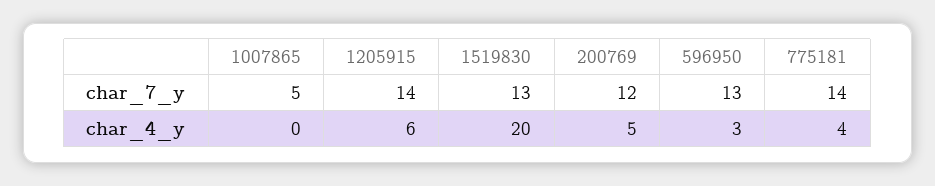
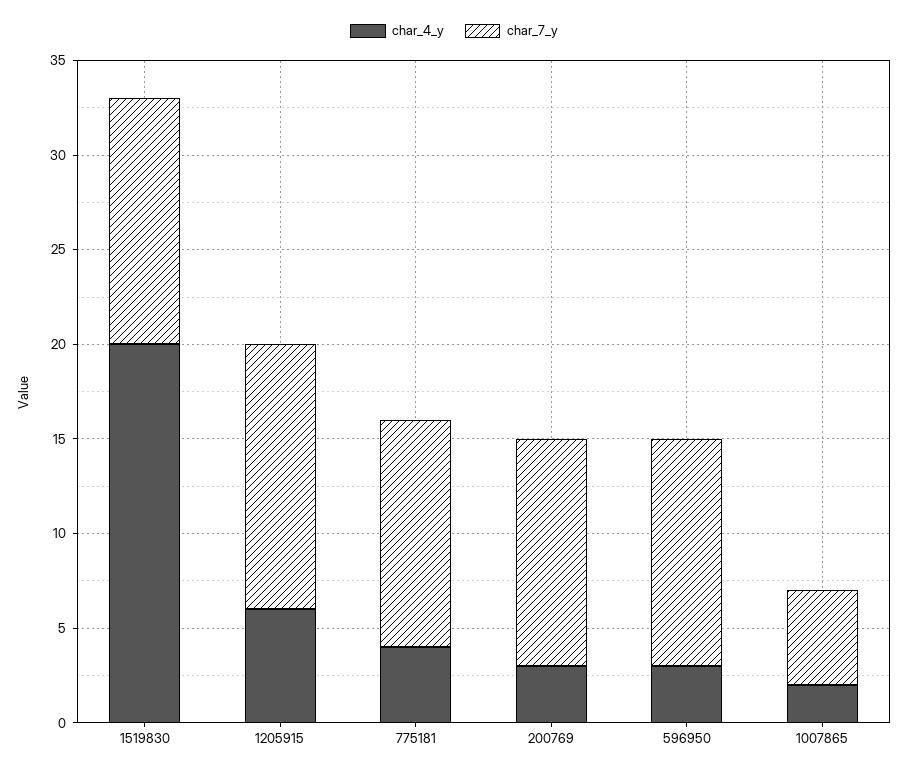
char_7_y, 596950: 13 -> 12
char_7_y, 775181: 14 -> 12
char_4_y, 1007865: 0 -> 2
char_4_y, 200769: 5 -> 3

